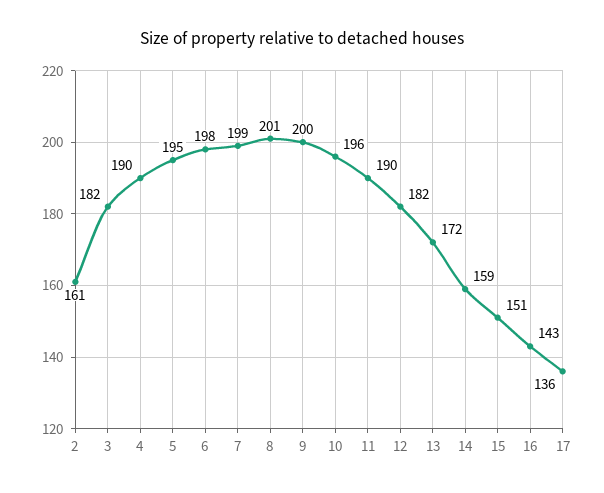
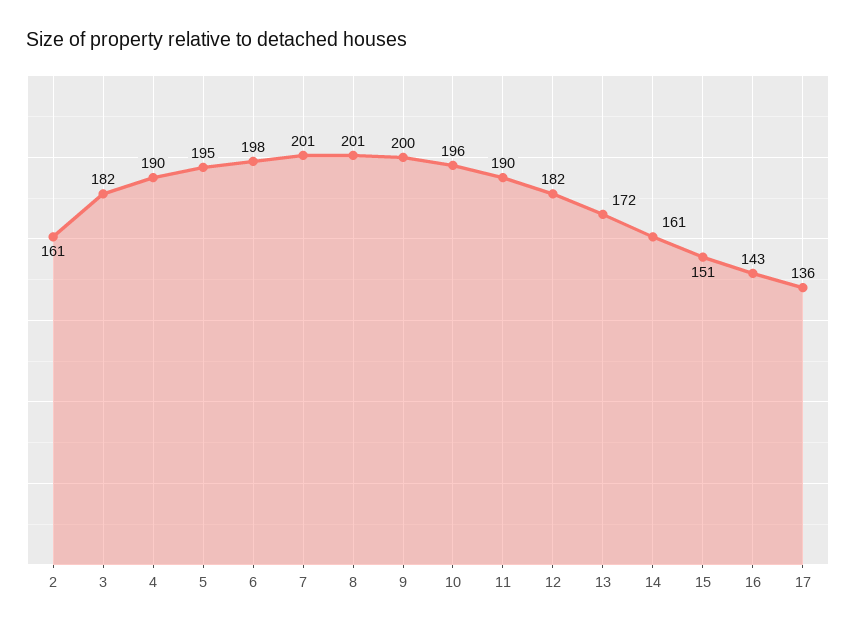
7: 199 -> 201
14: 159 -> 161

